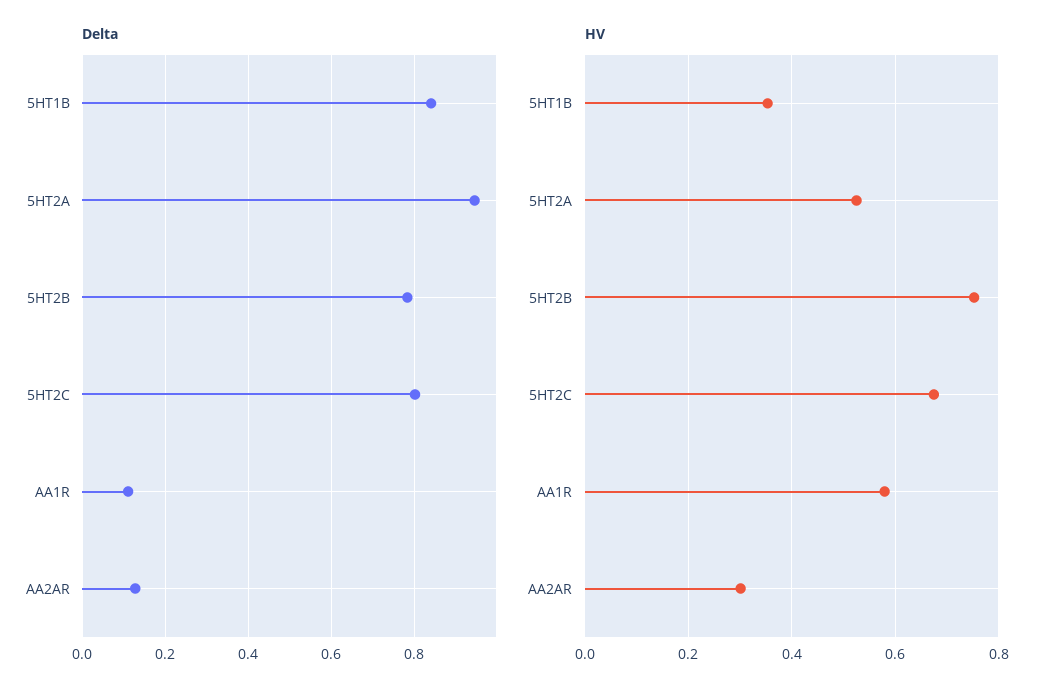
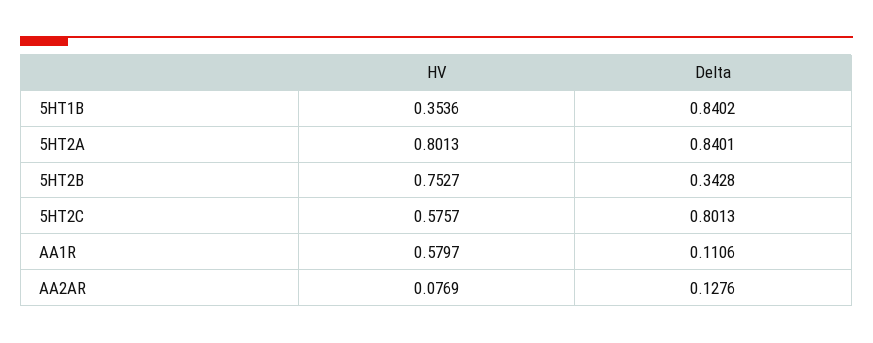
Delta, 5HT2A: 0.94 -> 0.8401
Delta, 5HT2B: 0.78 -> 0.3428
HV, 5HT2A: 0.52 -> 0.8013
HV, 5HT2C: 0.68 -> 0.5757
HV, AA2AR: 0.3 -> 0.0769

